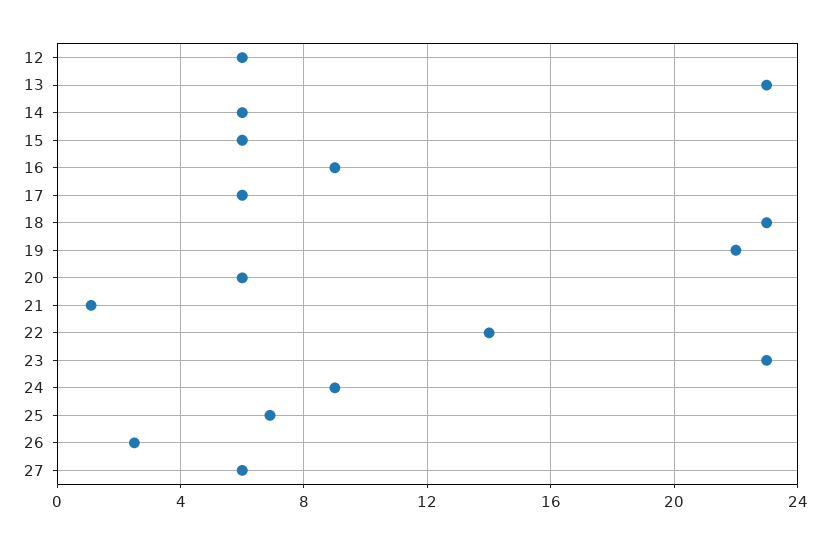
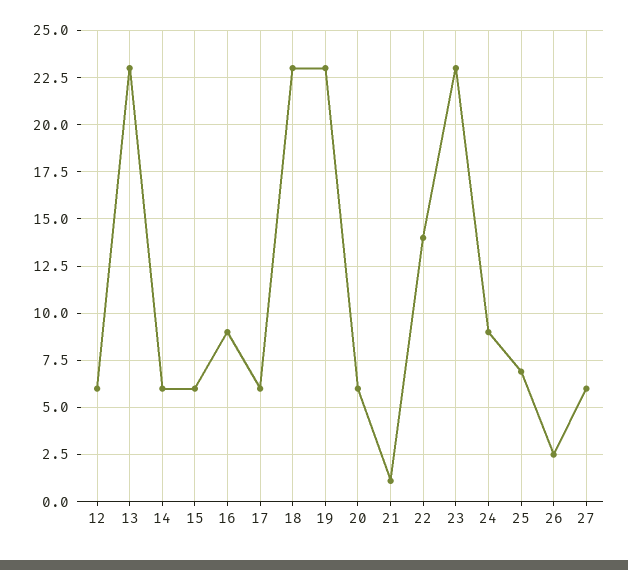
19: 22 -> 23

